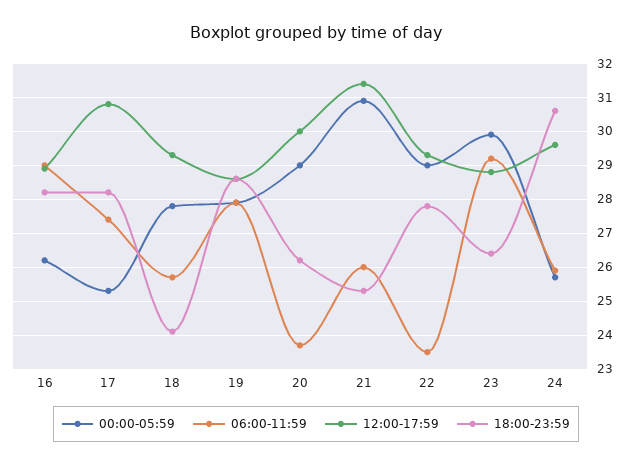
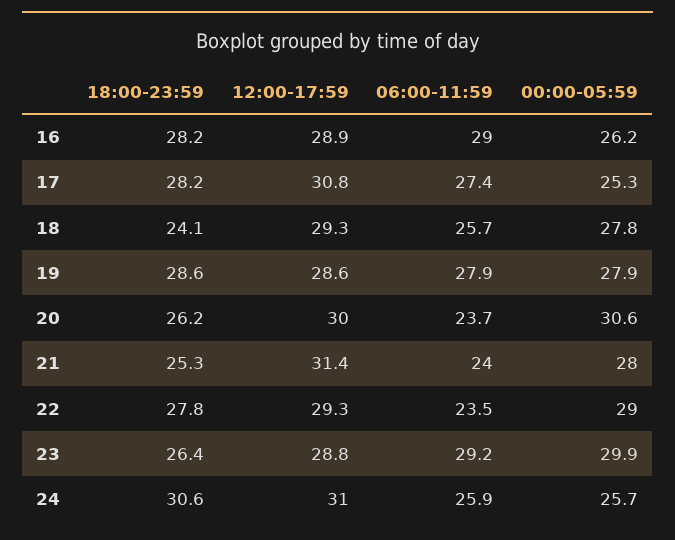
00:00-05:59, 20: 29 -> 30.6
00:00-05:59, 21: 31 -> 28
06:00-11:59, 21: 26 -> 24
12:00-17:59, 24: 29.5 -> 31

